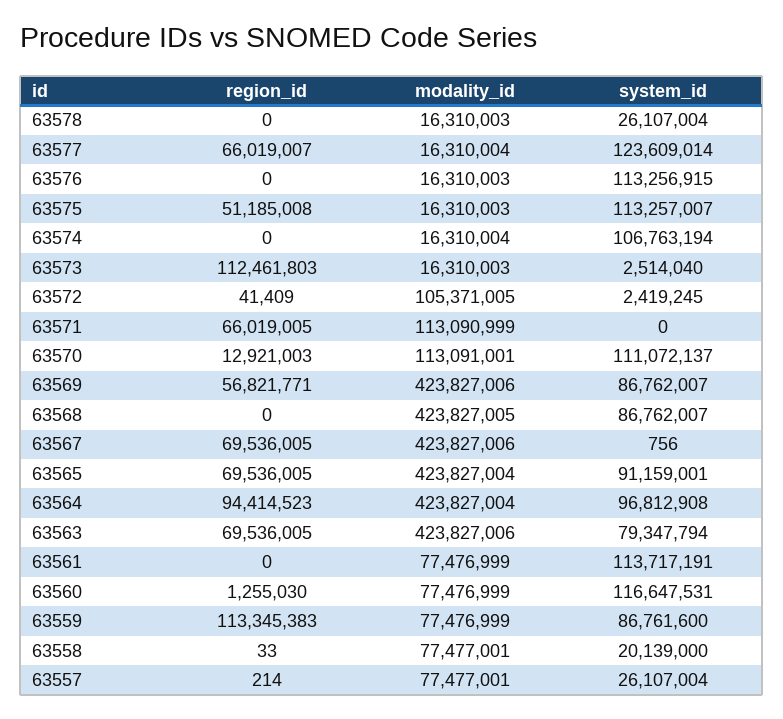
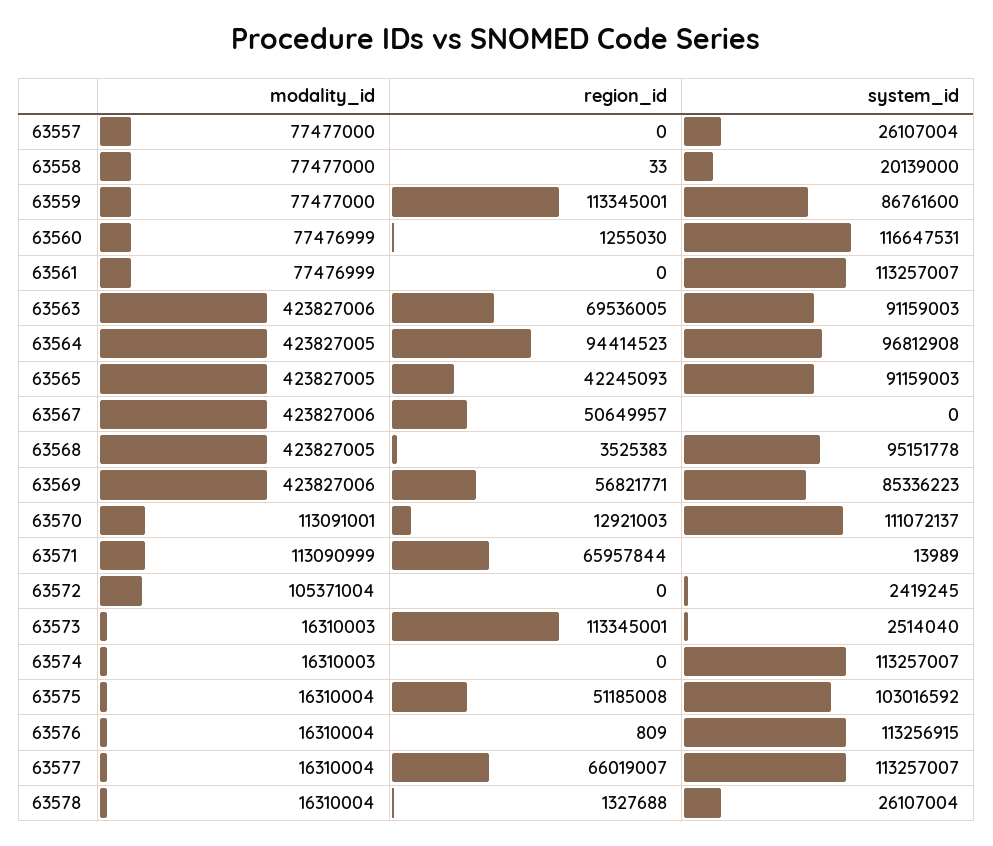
region_id, 63578: 0 -> 1327688
modality_id, 63578: 16310003 -> 16310004
system_id, 63577: 123609014 -> 113257007
region_id, 63576: 0 -> 809
modality_id, 63576: 16310003 -> 16310004
modality_id, 63575: 16310003 -> 16310004
system_id, 63575: 113257007 -> 103016592
modality_id, 63574: 16310004 -> 16310003
system_id, 63574: 106763194 -> 113257007
region_id, 63573: 112461803 -> 113345001
region_id, 63572: 41409 -> 0
modality_id, 63572: 105371005 -> 105371004
region_id, 63571: 66019005 -> 65957844
system_id, 63571: 0 -> 13989
system_id, 63569: 86762007 -> 85336223
region_id, 63568: 0 -> 3525383
system_id, 63568: 86762007 -> 95151778
region_id, 63567: 69536005 -> 50649957
system_id, 63567: 756 -> 0
region_id, 63565: 69536005 -> 42245093
modality_id, 63565: 423827004 -> 423827005
system_id, 63565: 91159001 -> 91159003
modality_id, 63564: 423827004 -> 423827005
system_id, 63563: 79347794 -> 91159003
system_id, 63561: 113717191 -> 113257007
region_id, 63559: 113345383 -> 113345001
modality_id, 63559: 77476999 -> 77477000
modality_id, 63558: 77477001 -> 77477000
region_id, 63557: 214 -> 0
modality_id, 63557: 77477001 -> 77477000

